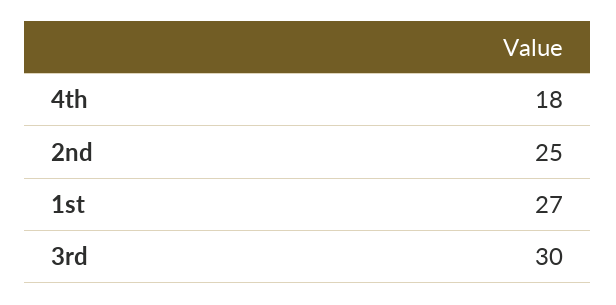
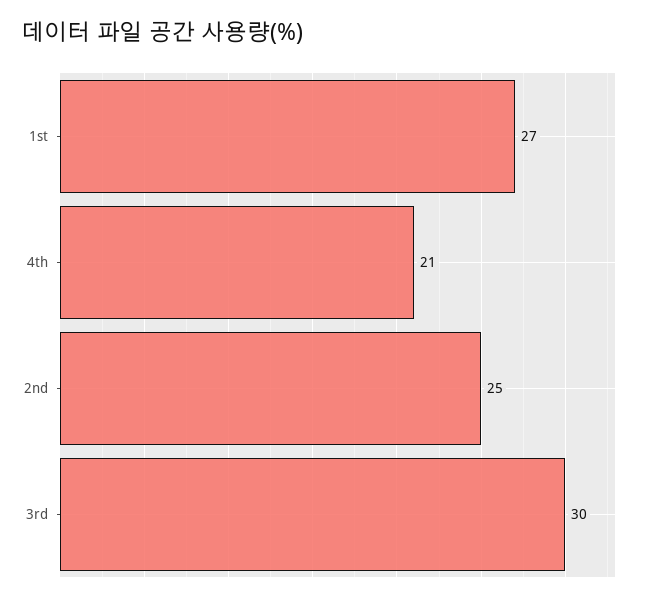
4th: 18 -> 21

